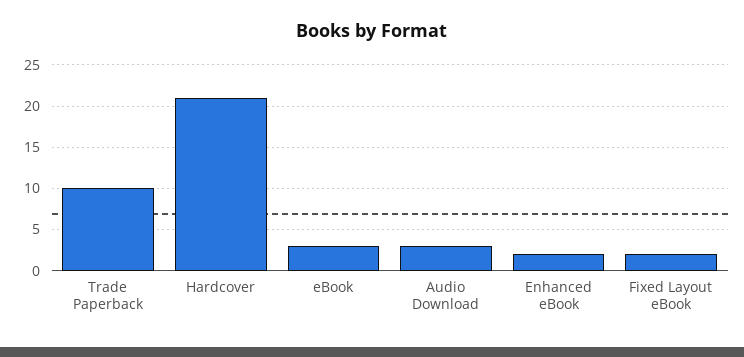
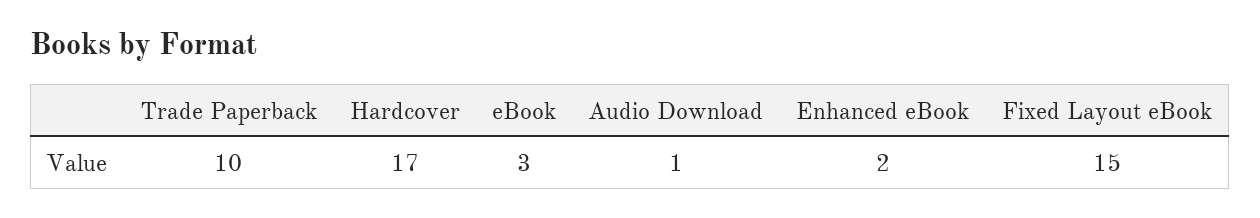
Hardcover: 21 -> 17
Audio Download: 3 -> 1
Fixed Layout eBook: 2 -> 15

